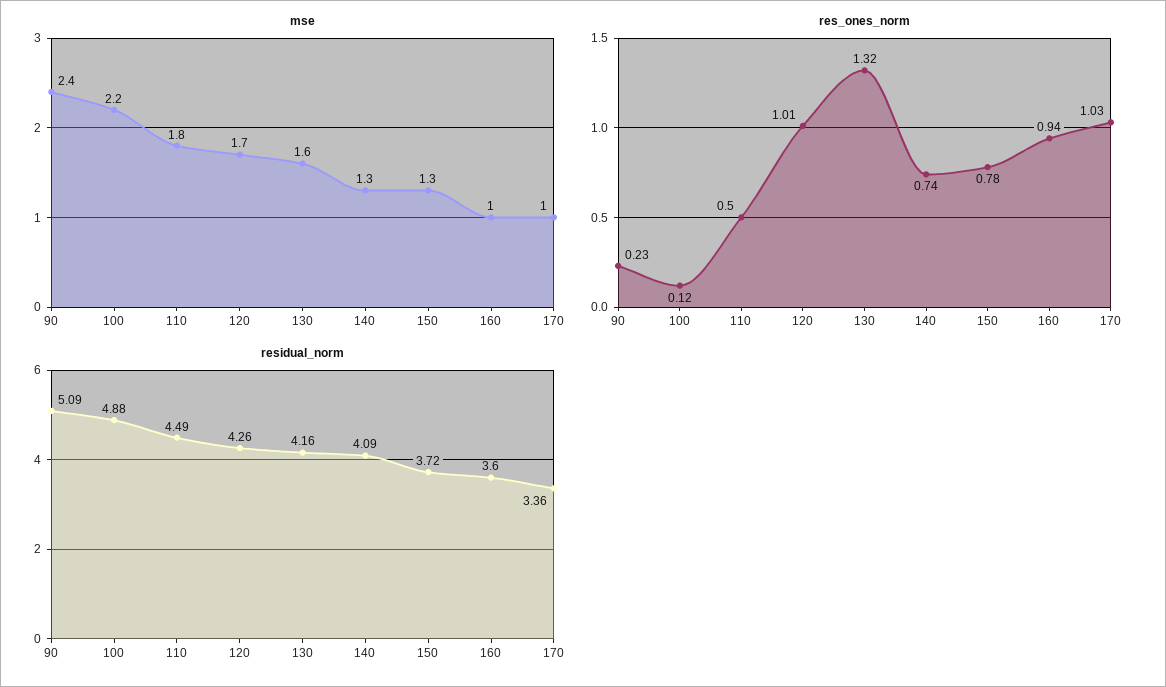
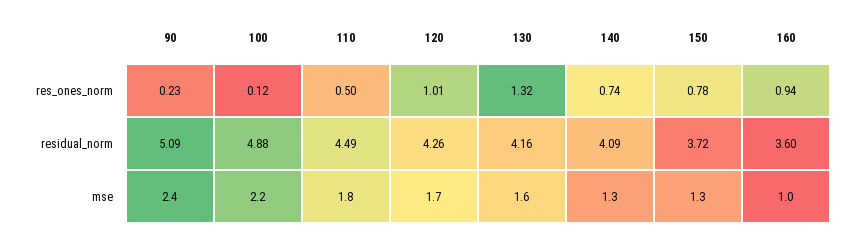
mse, 170: 1 -> none
res_ones_norm, 170: 1.03 -> none
residual_norm, 170: 3.36 -> none

